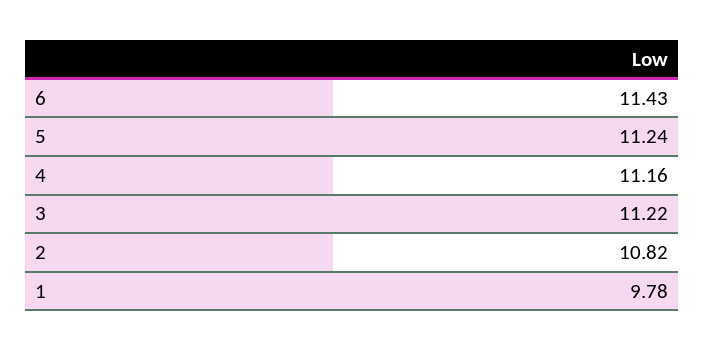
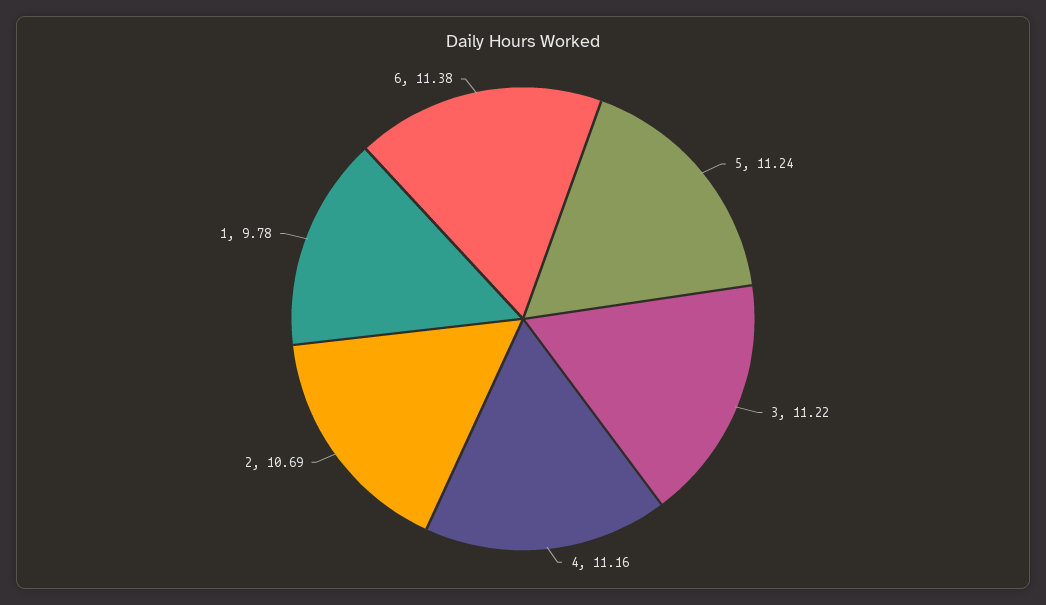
6: 11.43 -> 11.38
2: 10.82 -> 10.69

